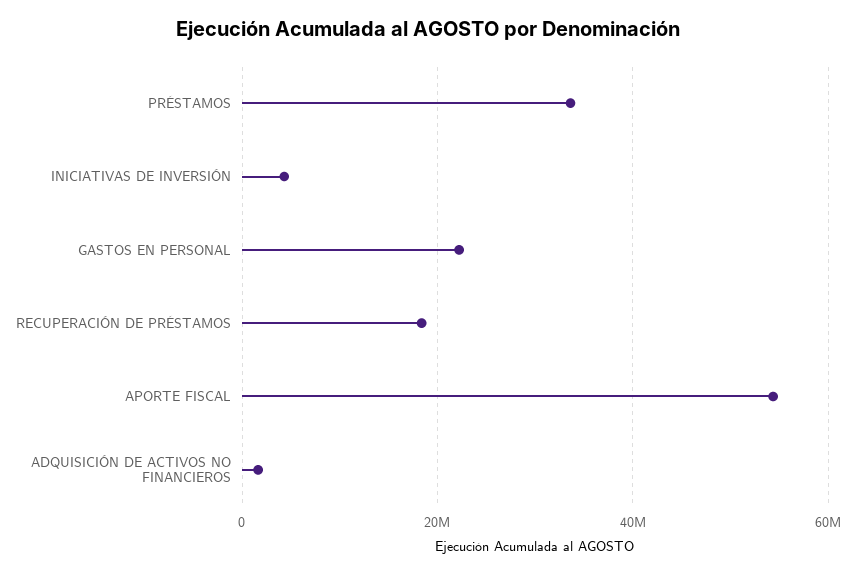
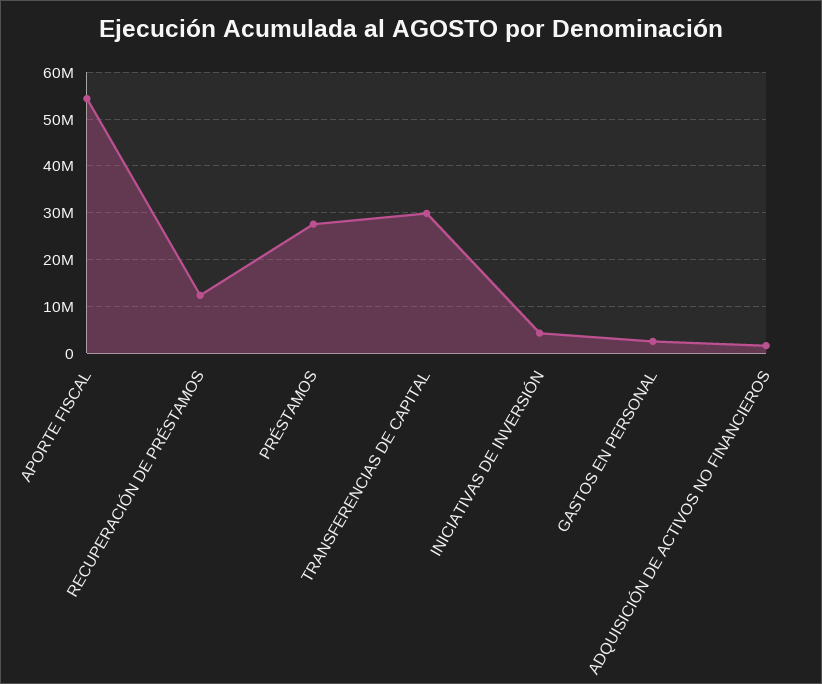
PRÉSTAMOS: 34000000 -> 28000000
GASTOS EN PERSONAL: 22000000 -> 2000000
RECUPERACIÓN DE PRÉSTAMOS: 18000000 -> 12000000
TRANSFERENCIAS DE CAPITAL: none -> 30000000

